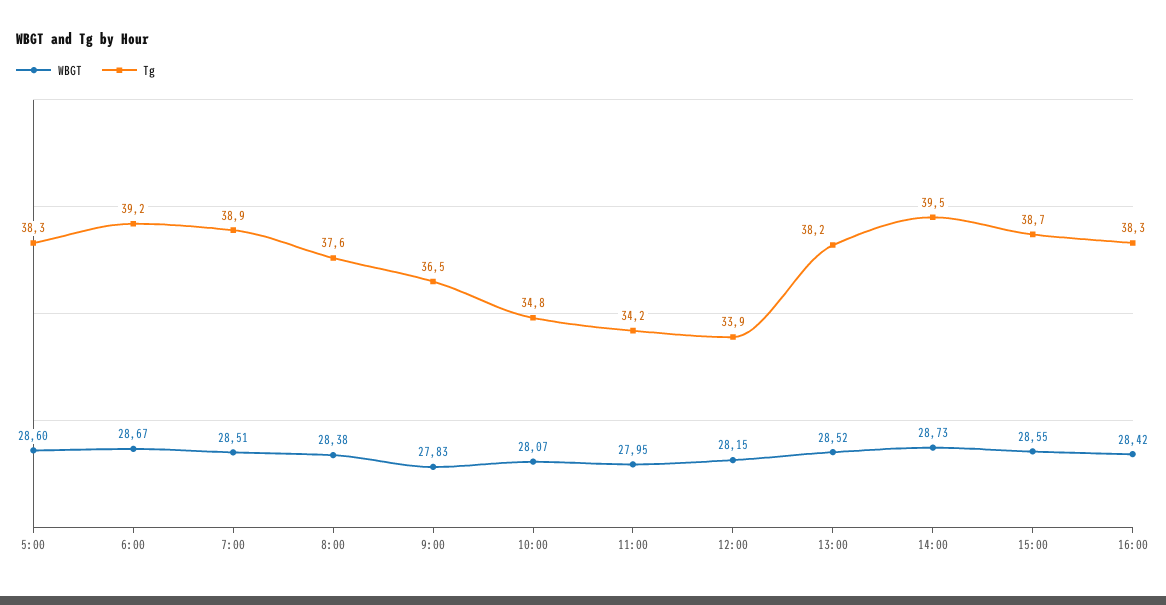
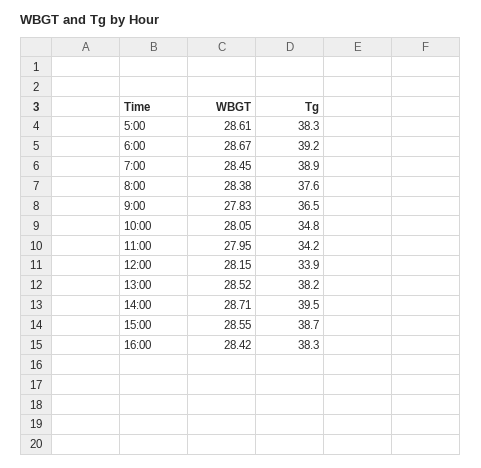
WBGT, 5:00: 28.6 -> 28.61
WBGT, 7:00: 28.51 -> 28.45
WBGT, 10:00: 28.07 -> 28.05
WBGT, 14:00: 28.73 -> 28.71

